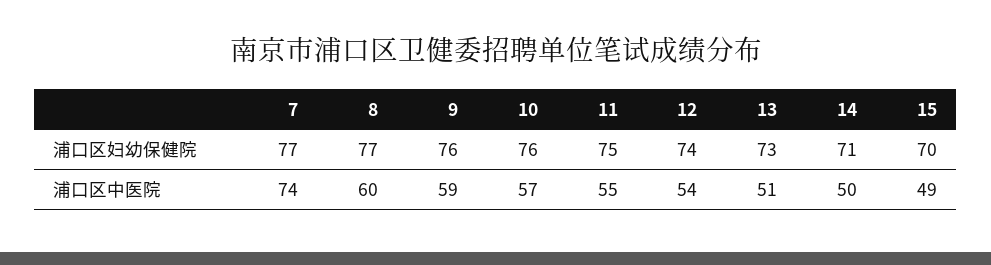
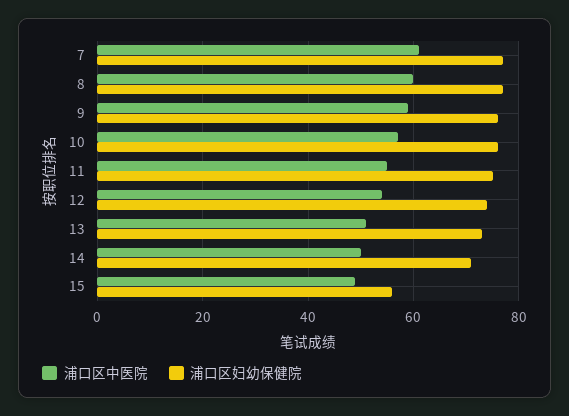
浦口区妇幼保健院, 15: 70 -> 55
浦口区中医院, 7: 74 -> 60

